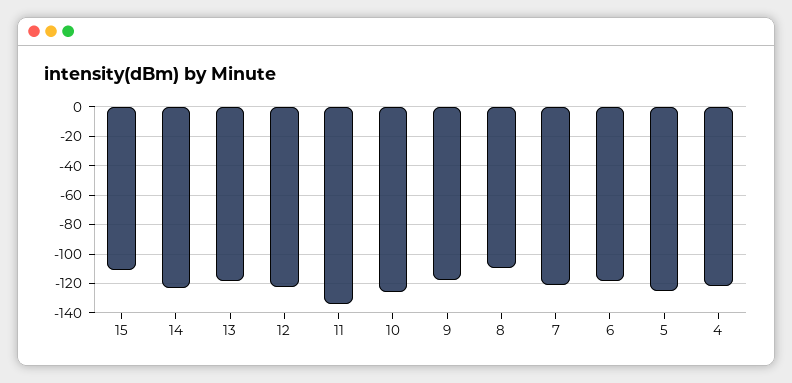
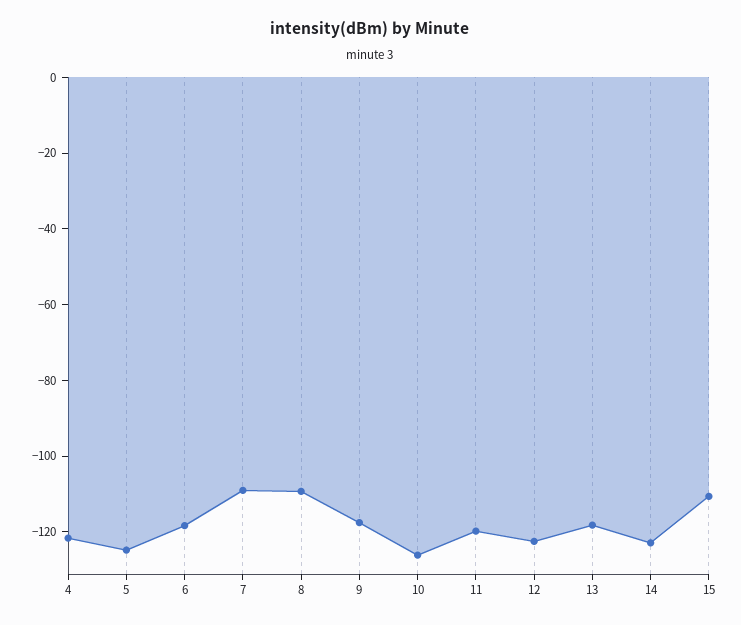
11: -135 -> -120
7: -120 -> -110

